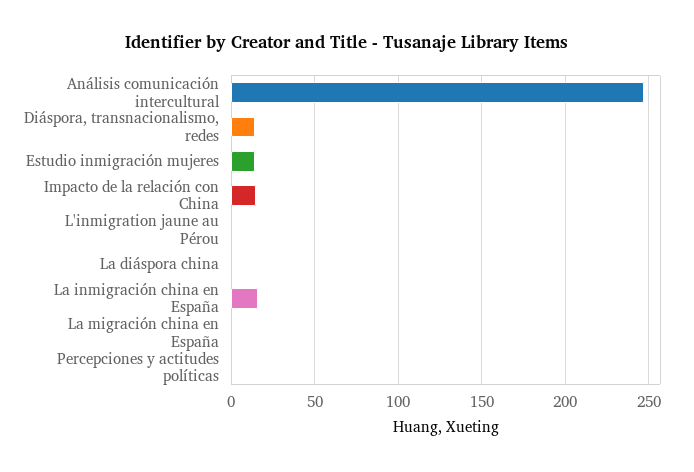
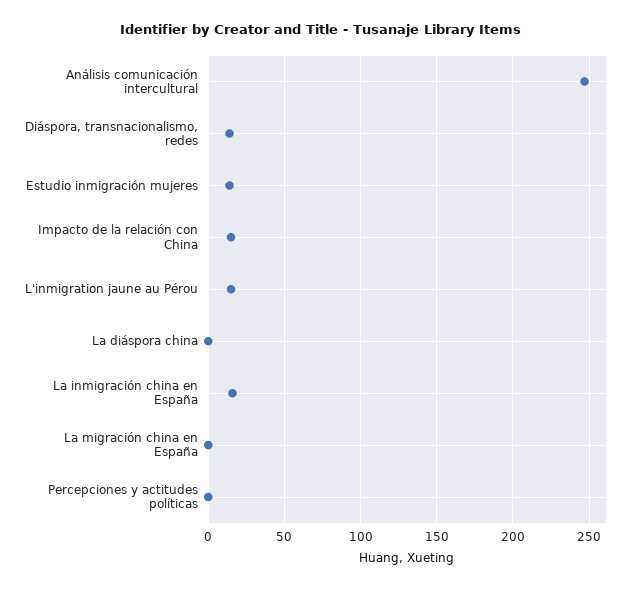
L'inmigration jaune au Pérou: 0 -> 15

